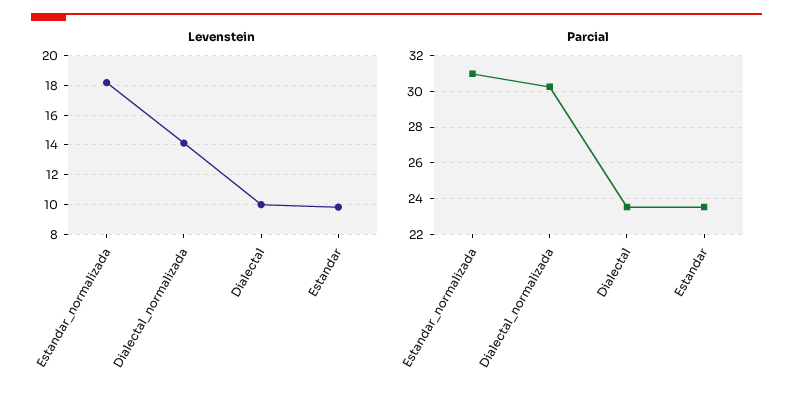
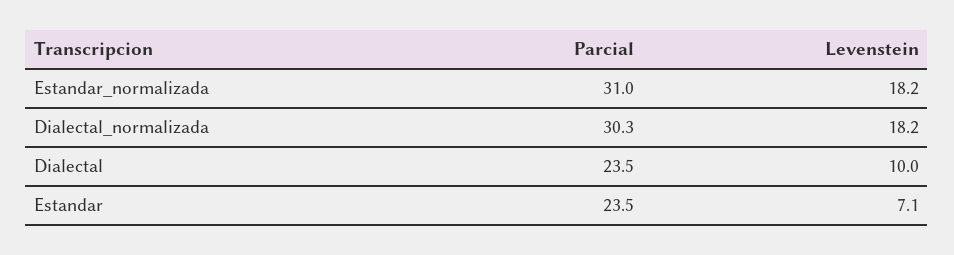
Levenstein, Dialectal_normalizada: 14 -> 18.2
Levenstein, Estandar: 10 -> 7.1

